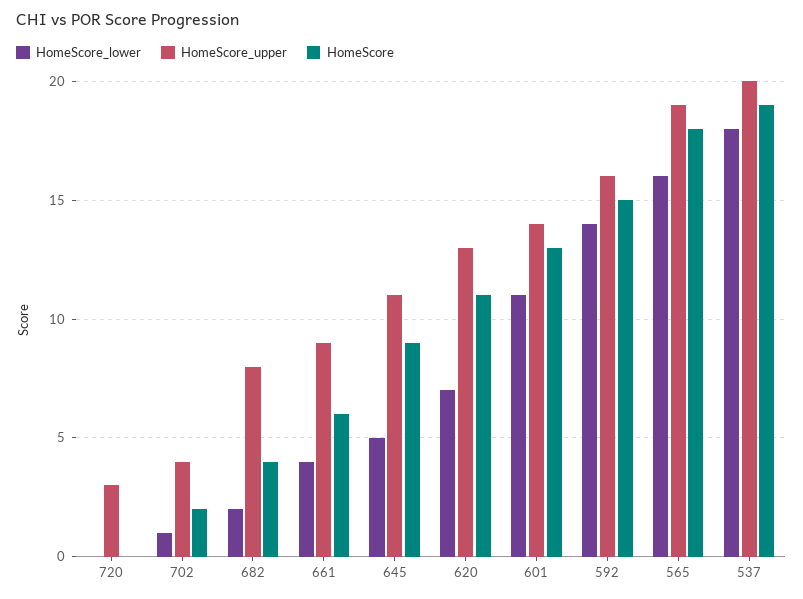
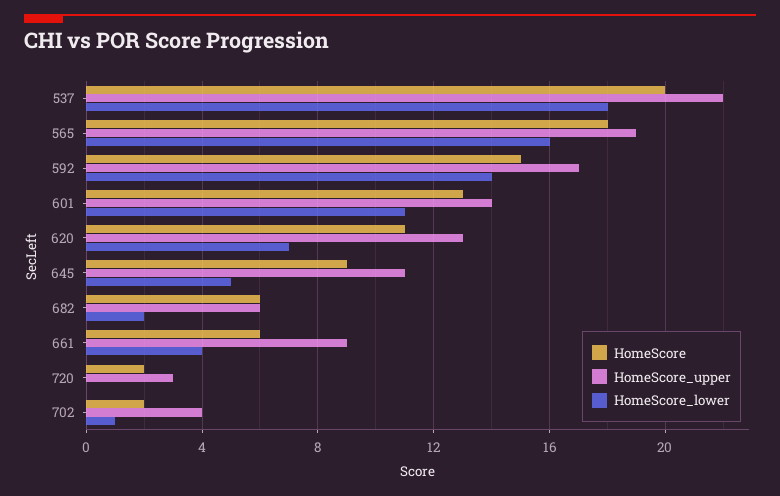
HomeScore, 720: 0 -> 2
HomeScore_upper, 682: 8 -> 6
HomeScore, 682: 4 -> 6
HomeScore_upper, 592: 16 -> 17
HomeScore_upper, 537: 20 -> 22
HomeScore, 537: 19 -> 20

